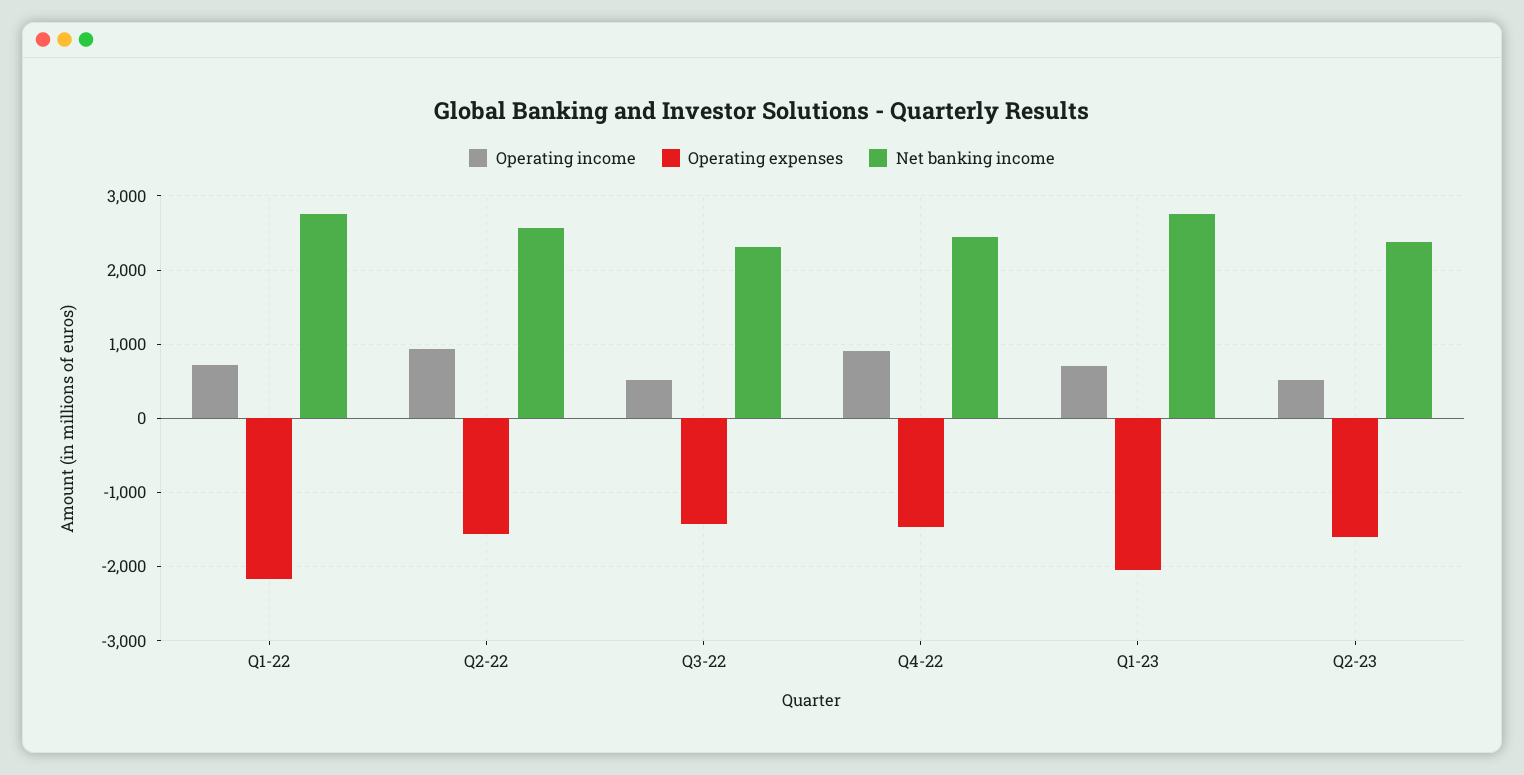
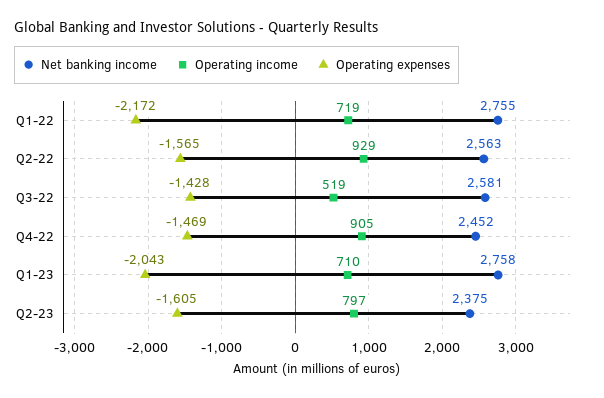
Net banking income, Q3-22: 2300 -> 2581
Operating income, Q2-23: 500 -> 797

